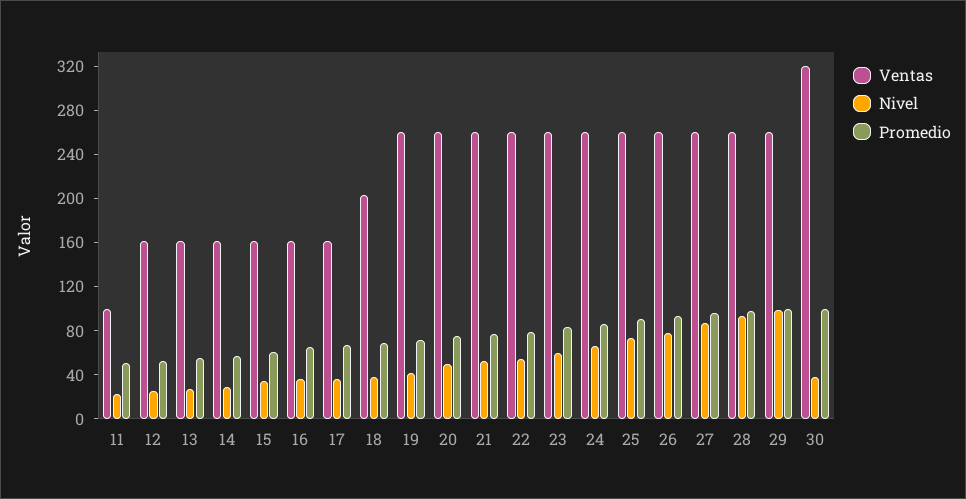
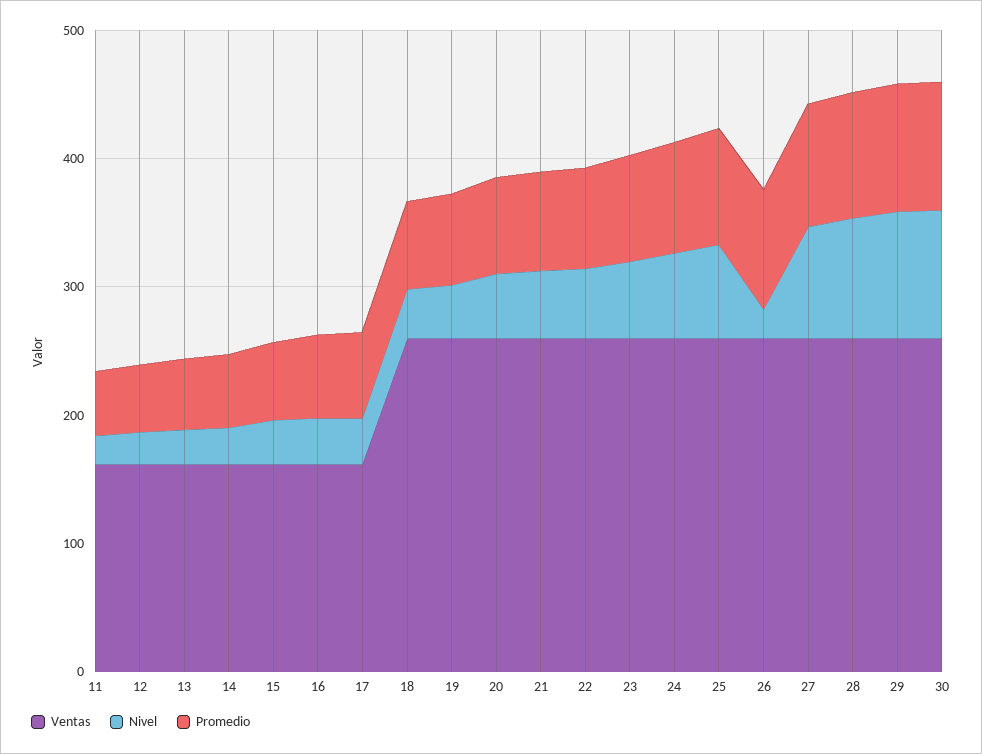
Ventas, 11: 100 -> 160
Ventas, 18: 200 -> 260
Nivel, 26: 80 -> 20
Ventas, 30: 320 -> 260
Nivel, 30: 40 -> 100

